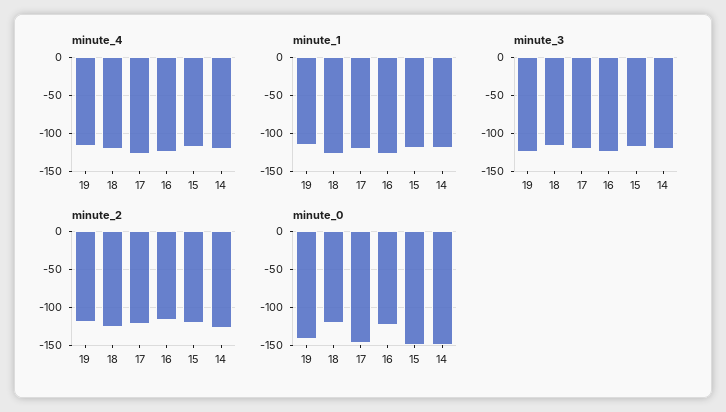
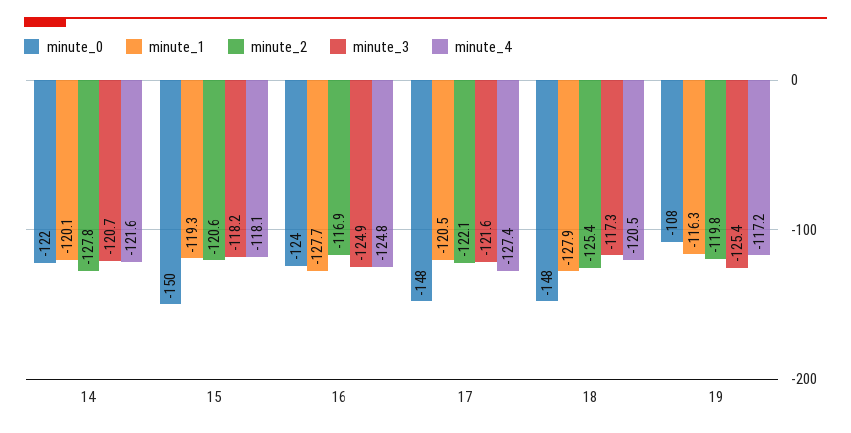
minute_0, 19: -140 -> -108
minute_0, 18: -120 -> -148
minute_0, 14: -150 -> -122

